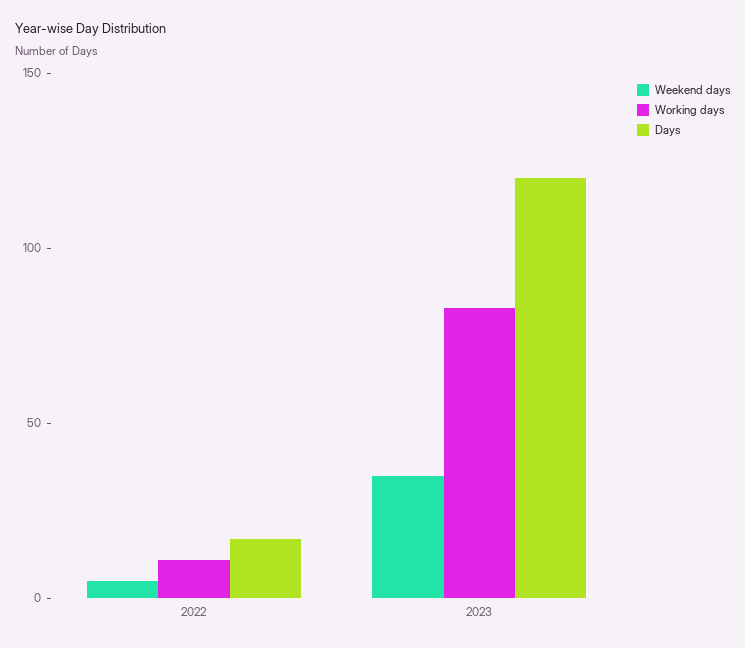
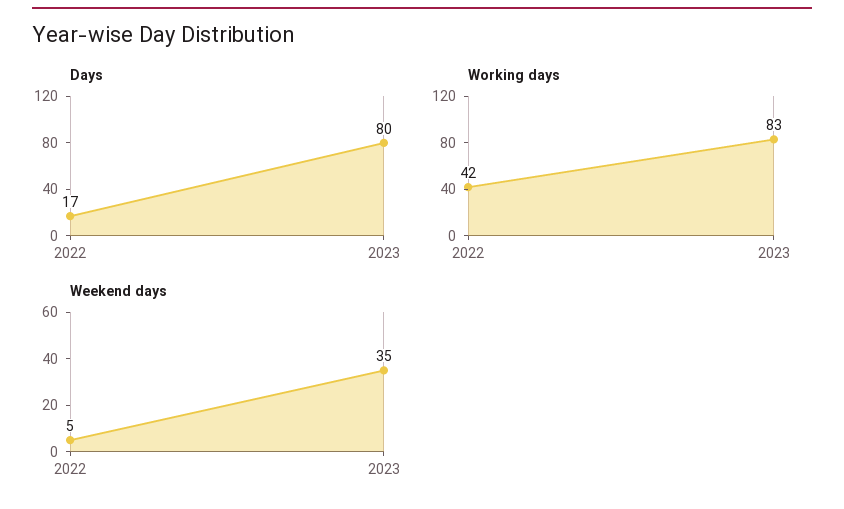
Working days, 2022: 10 -> 42
Days, 2023: 120 -> 80

